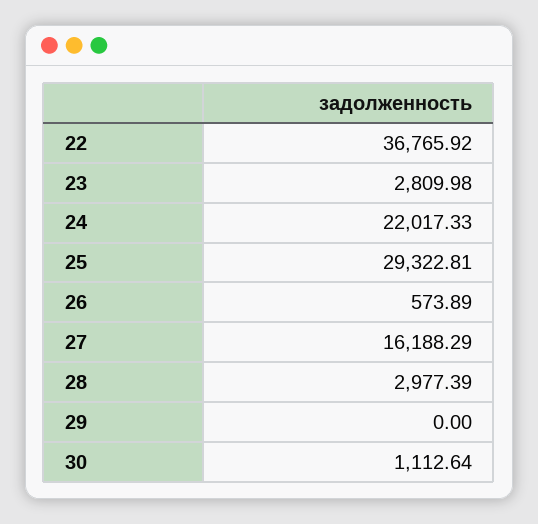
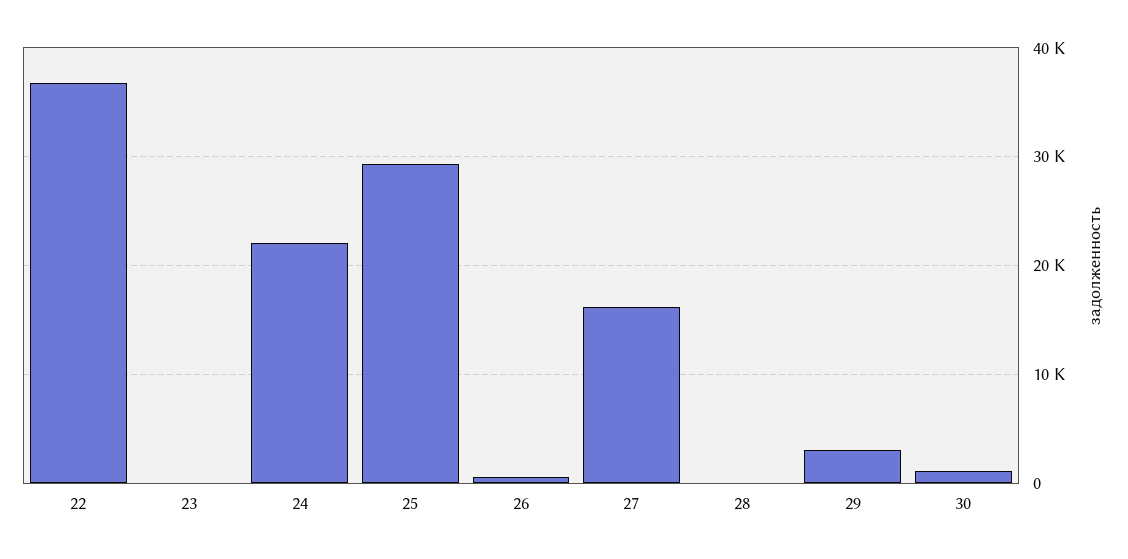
23: 2809.98 -> 0
28: 2977.39 -> 0
29: 0 -> 3000

